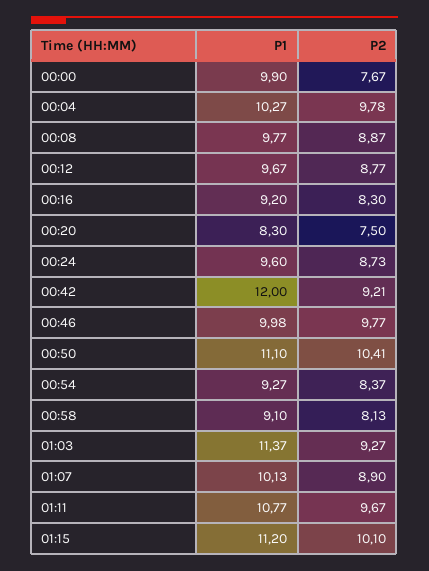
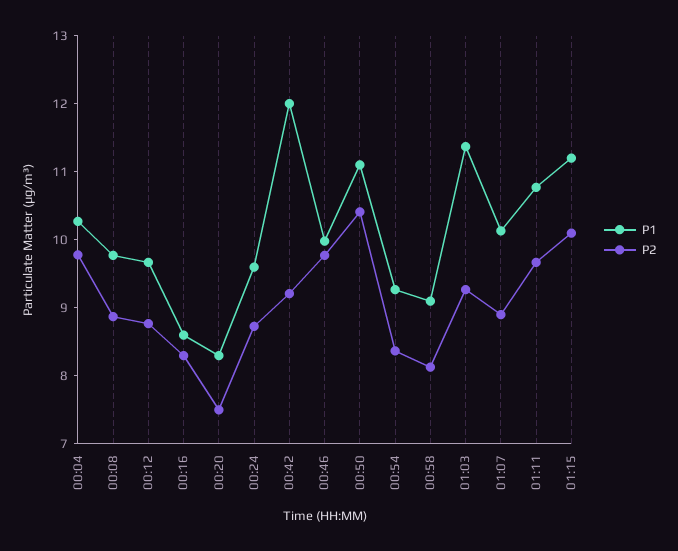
P1, 00:00: 9.9 -> none
P2, 00:00: 7.67 -> none
P1, 00:16: 9.2 -> 8.6

